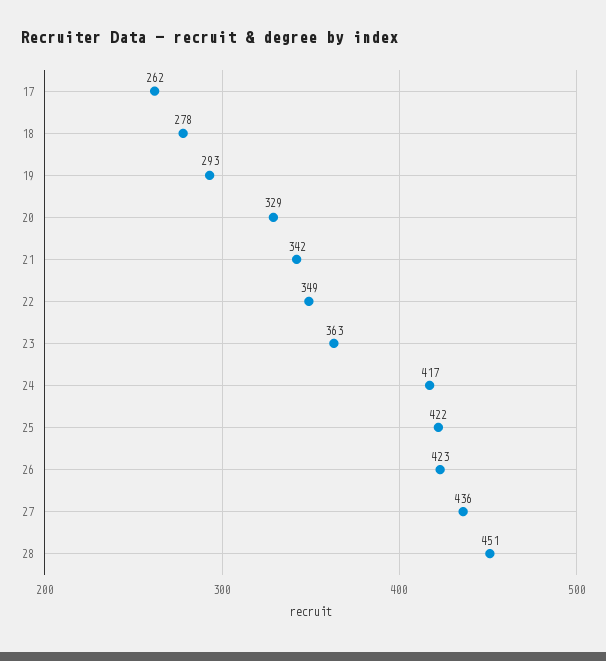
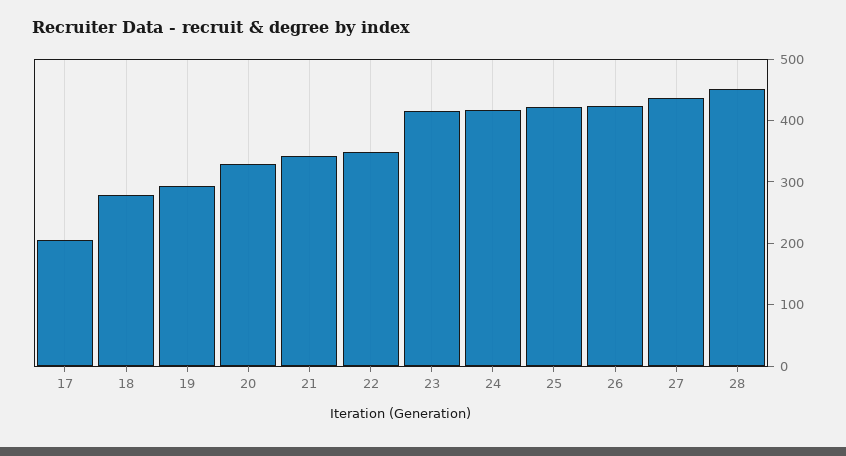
17: 262 -> 200
23: 363 -> 420

